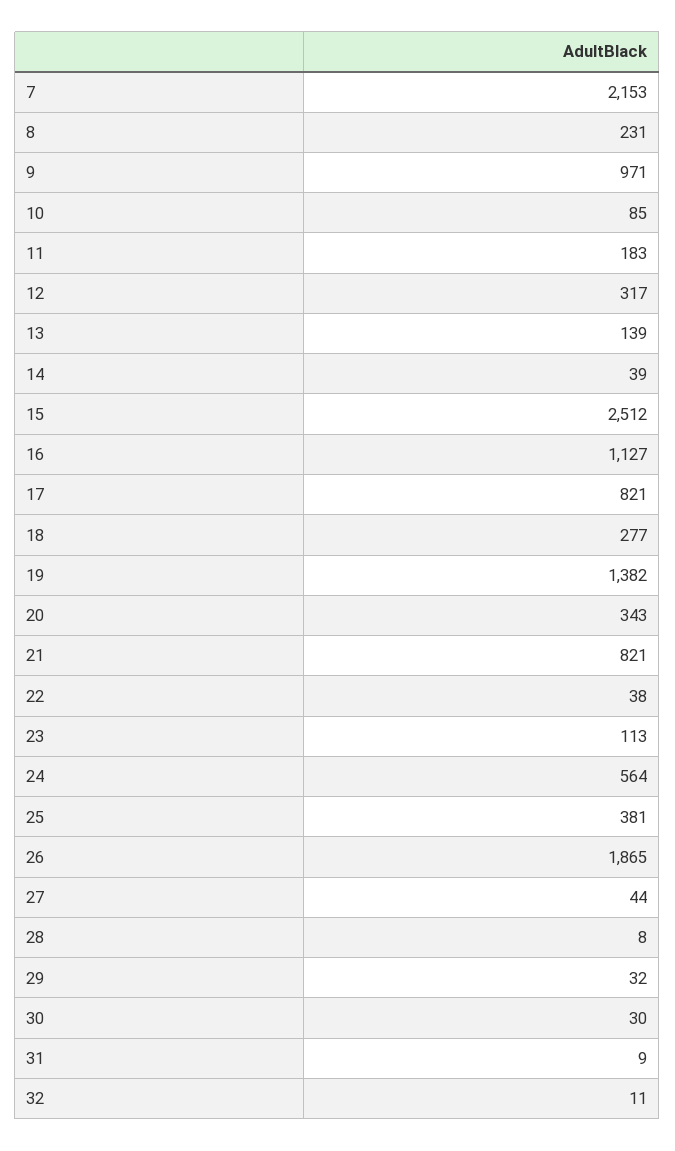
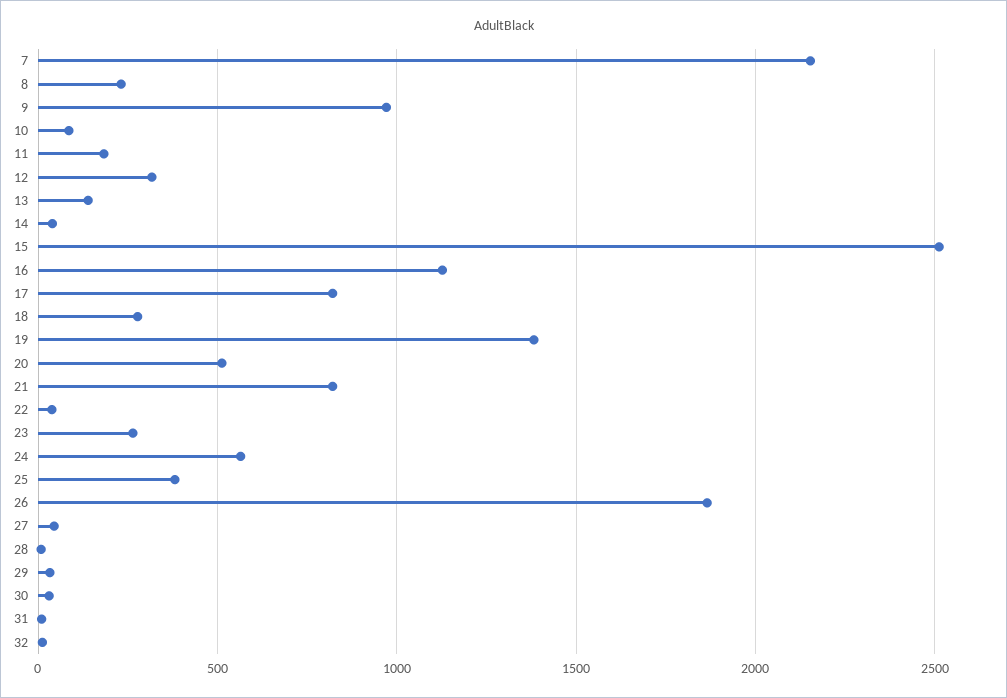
20: 343 -> 500
23: 113 -> 250

